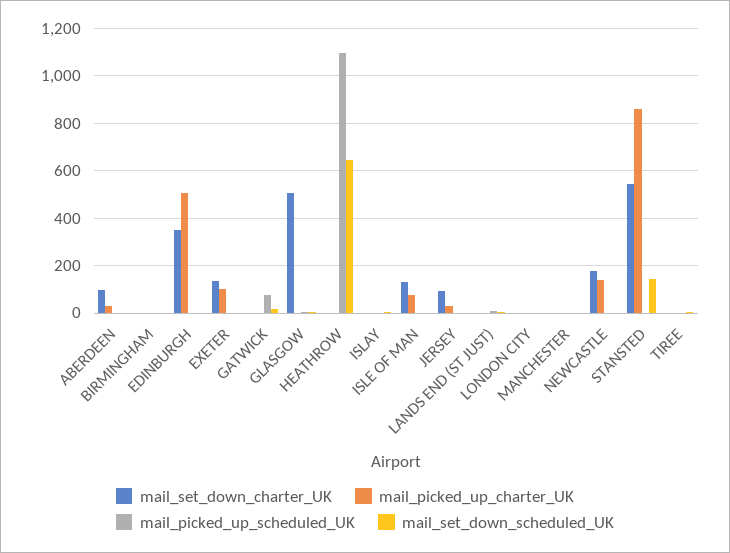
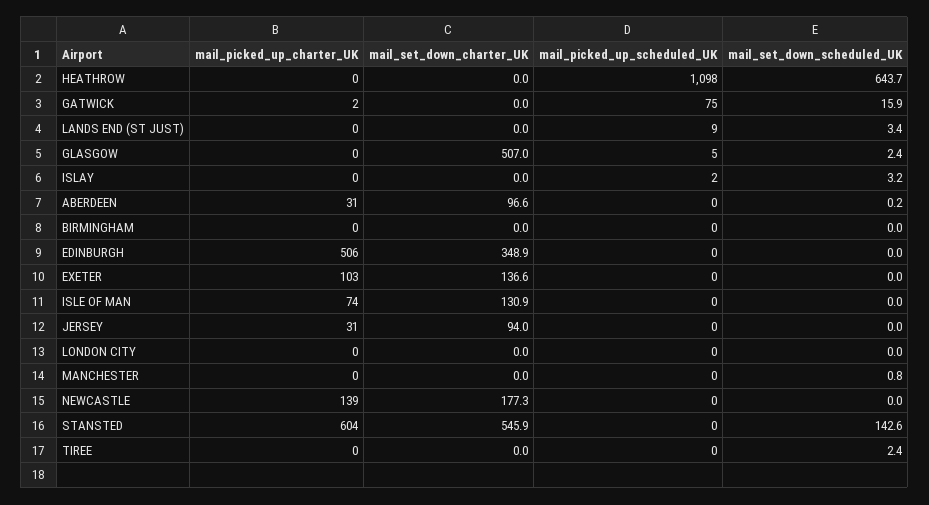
mail_picked_up_charter_UK, STANSTED: 850 -> 604

